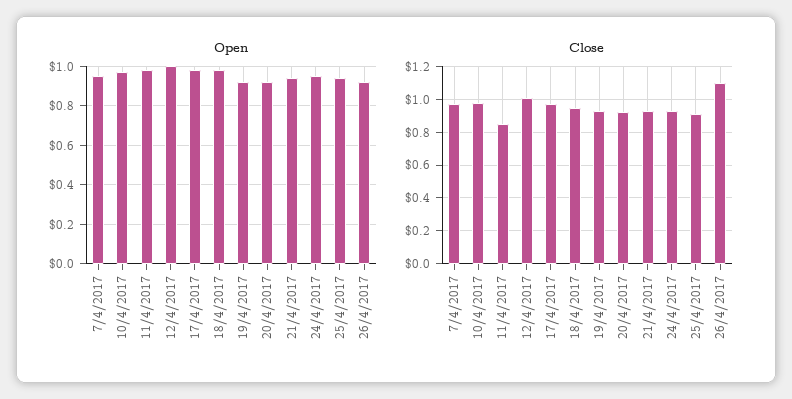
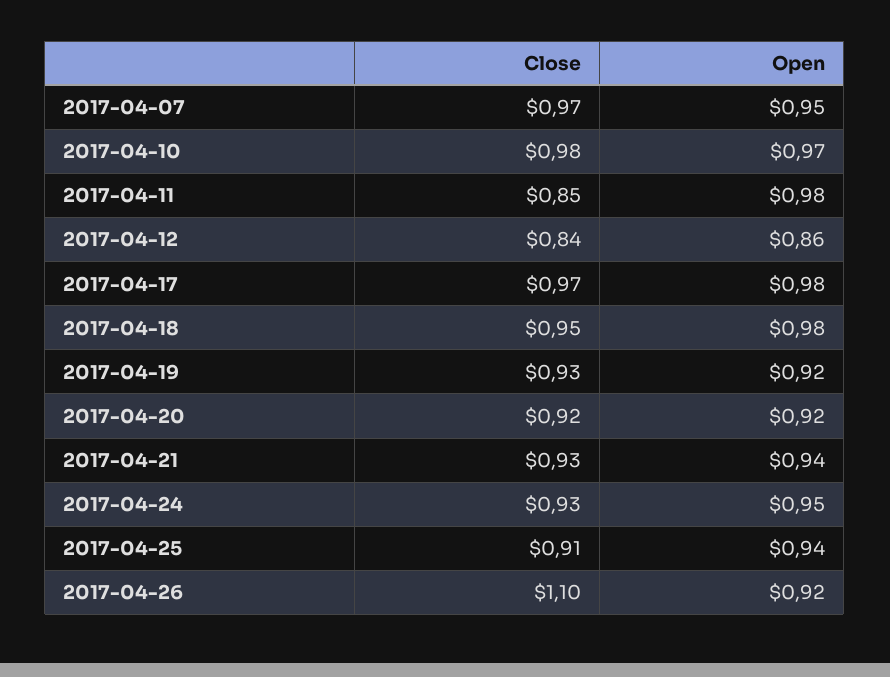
Open, 12/4/2017: 1 -> 0.86
Close, 12/4/2017: 1 -> 0.84

